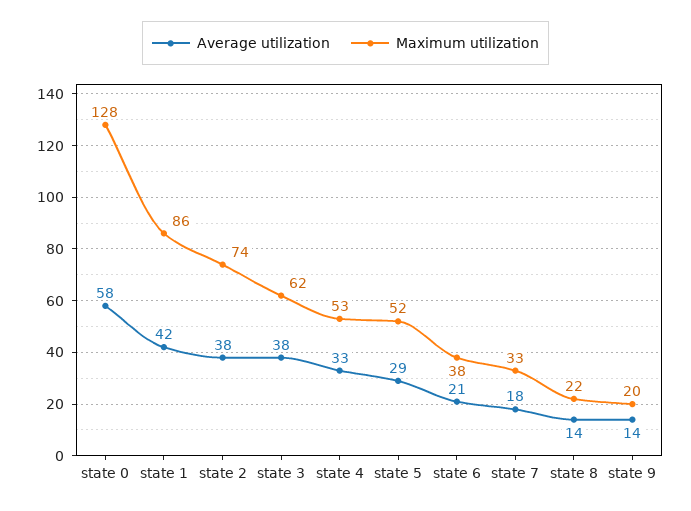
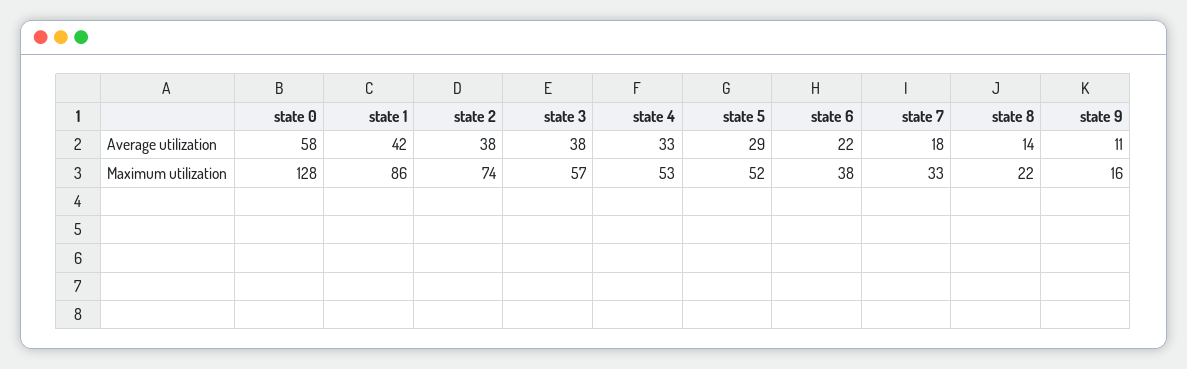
Maximum utilization, state 3: 62 -> 57
Average utilization, state 6: 21 -> 22
Average utilization, state 9: 14 -> 11
Maximum utilization, state 9: 20 -> 16

